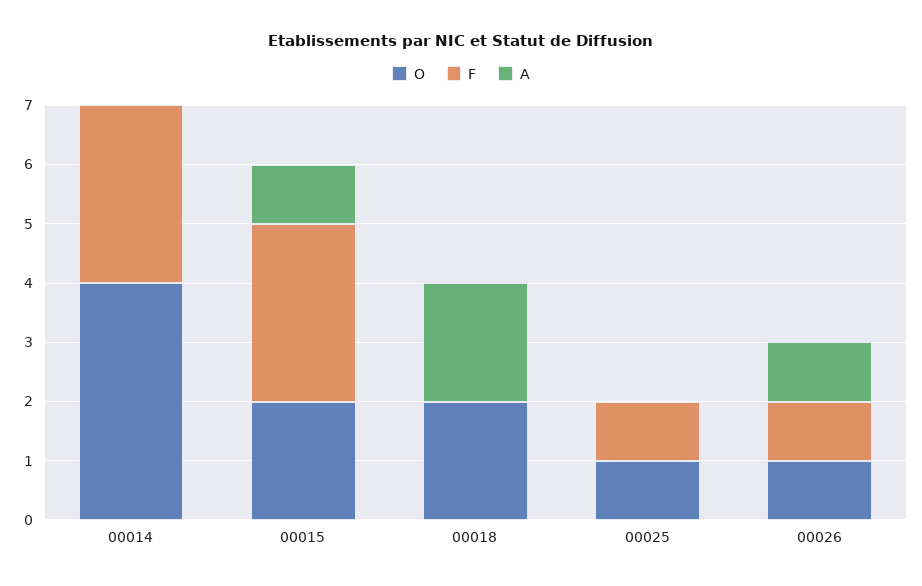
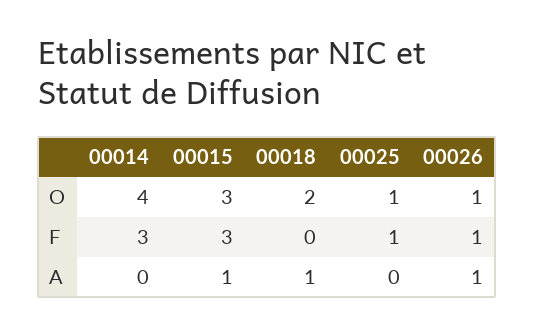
O, 00015: 2 -> 3
A, 00018: 2 -> 1

